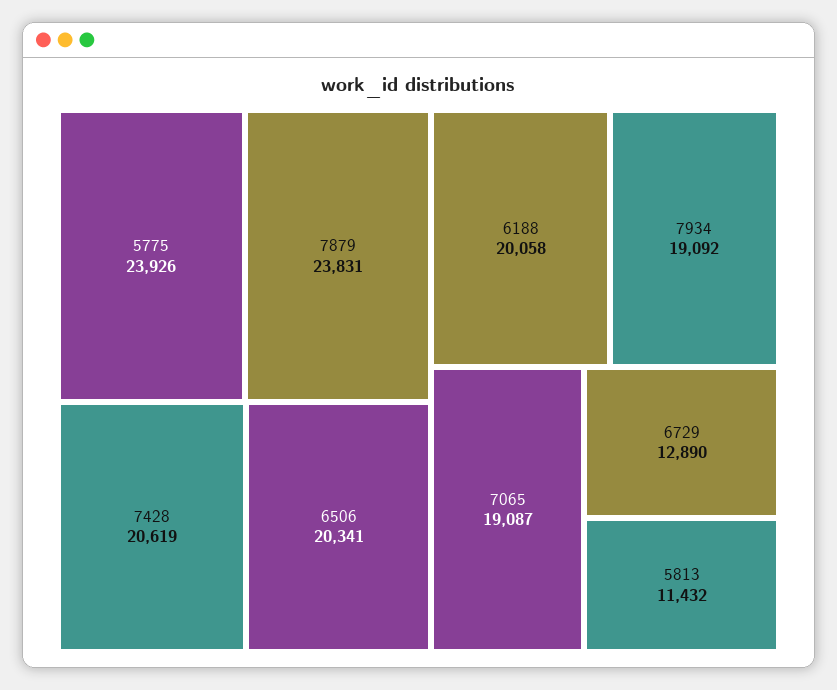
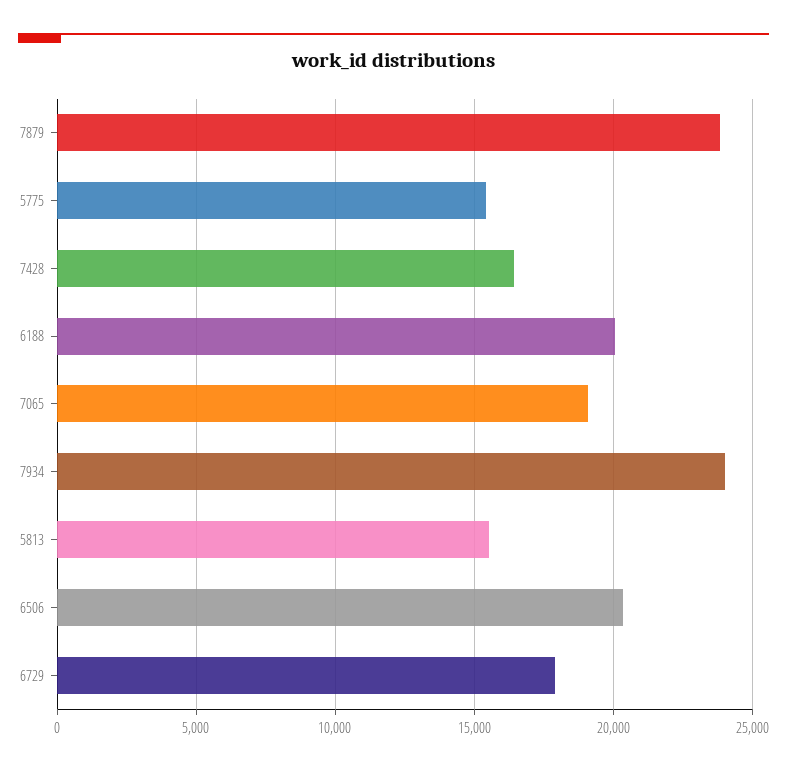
5775: 23926 -> 15500
7428: 20619 -> 16500
7934: 19092 -> 24000
6729: 12890 -> 18000
5813: 11432 -> 15500

